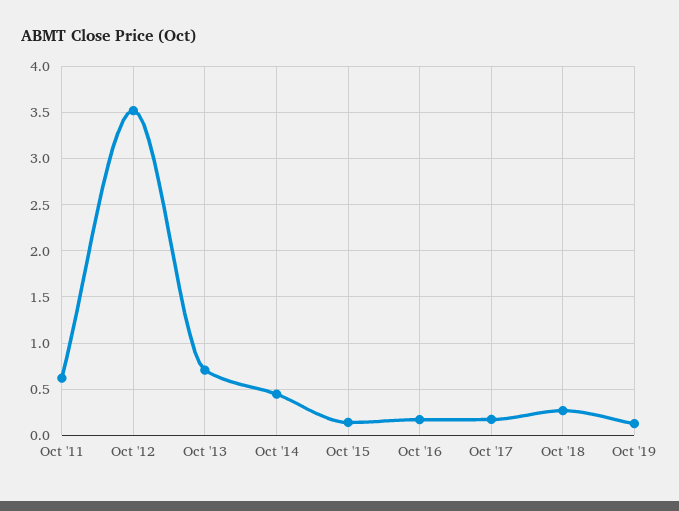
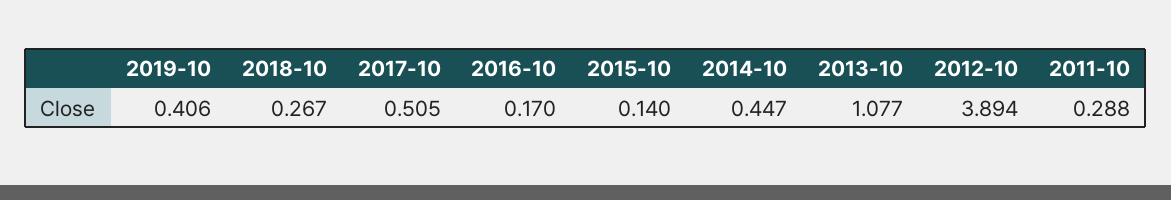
Oct '11: 0.6 -> 0.288
Oct '12: 3.5 -> 3.894
Oct '13: 0.7 -> 1.077
Oct '17: 0.2 -> 0.505
Oct '19: 0.1 -> 0.406

